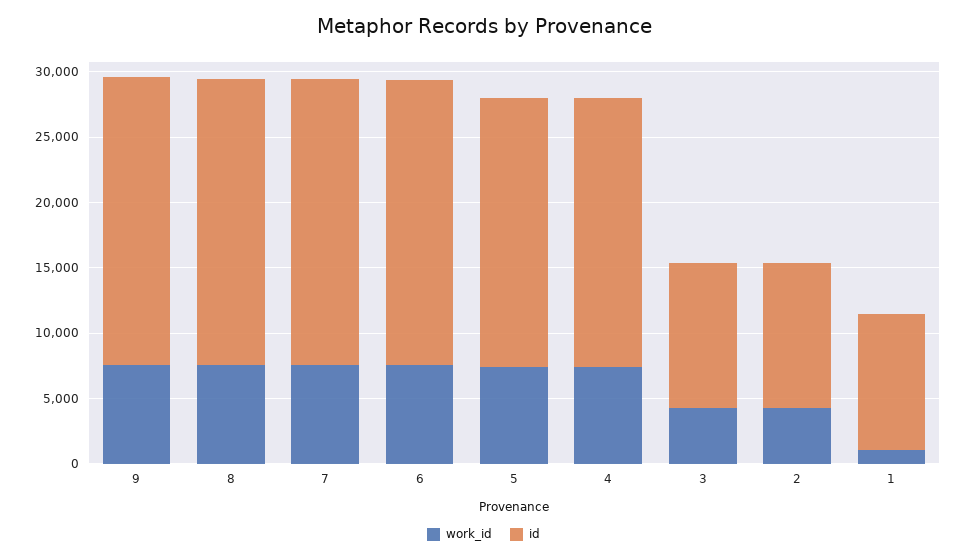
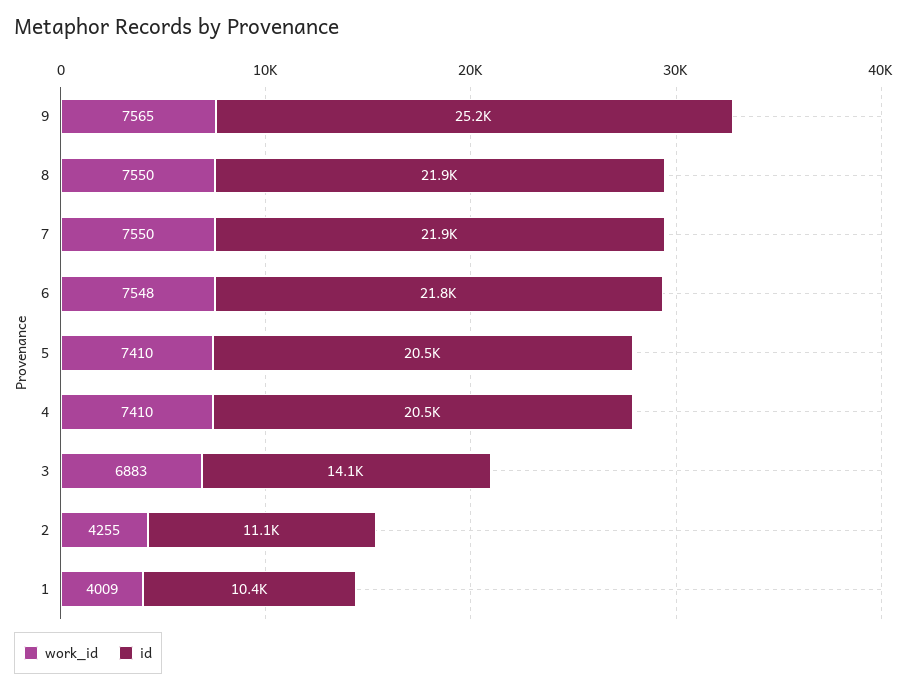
id, 9: 22000 -> 25200
work_id, 3: 4000 -> 6883
id, 3: 11000 -> 14100
work_id, 1: 1000 -> 4009

